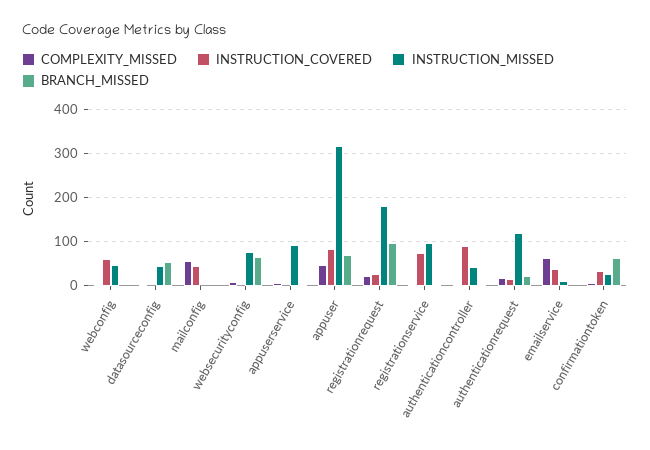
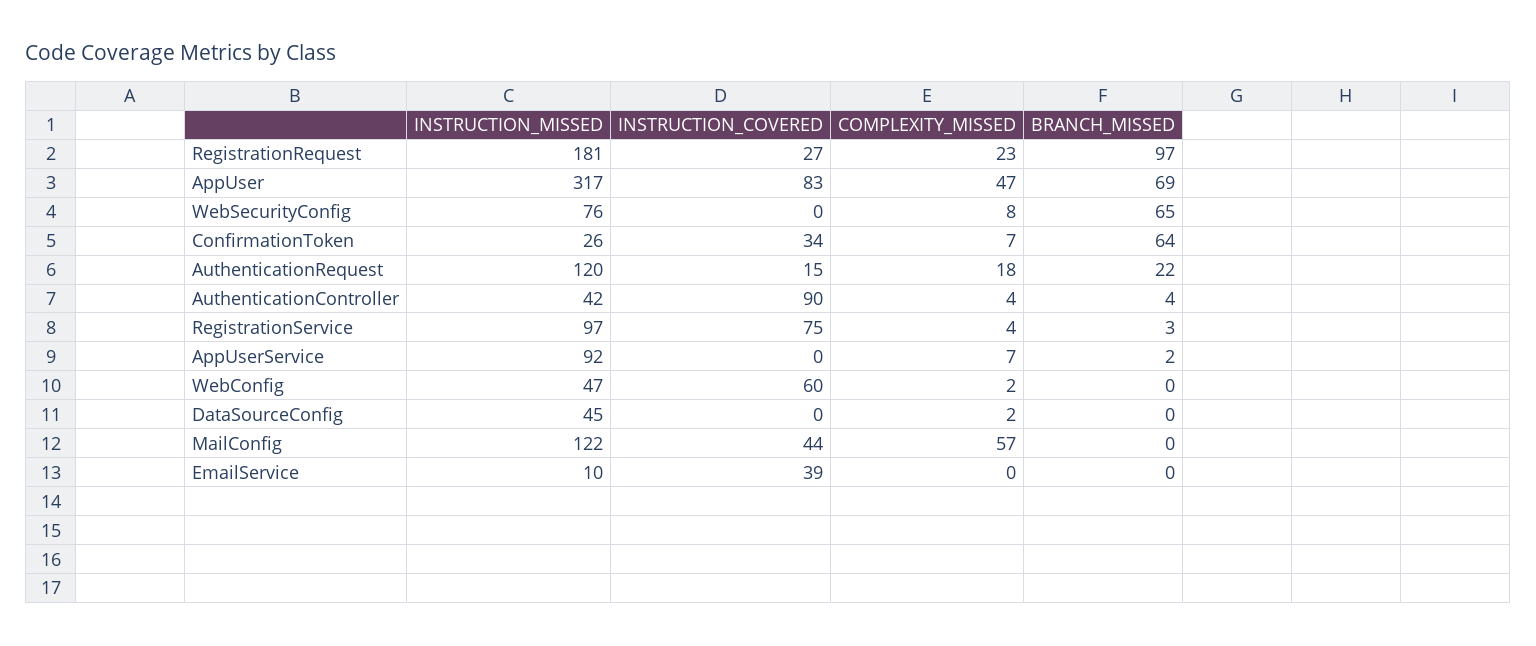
BRANCH_MISSED, datasourceconfig: 60 -> 0
INSTRUCTION_MISSED, mailconfig: 0 -> 122
COMPLEXITY_MISSED, emailservice: 60 -> 0

